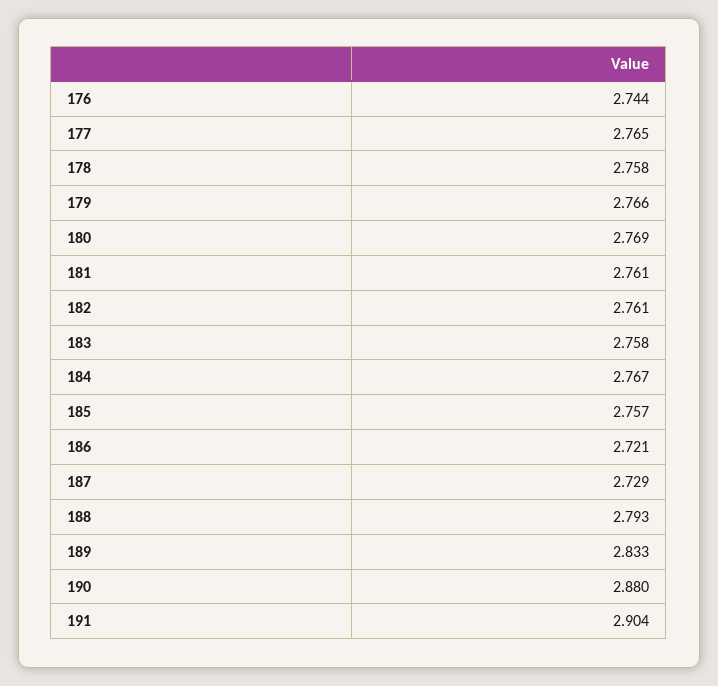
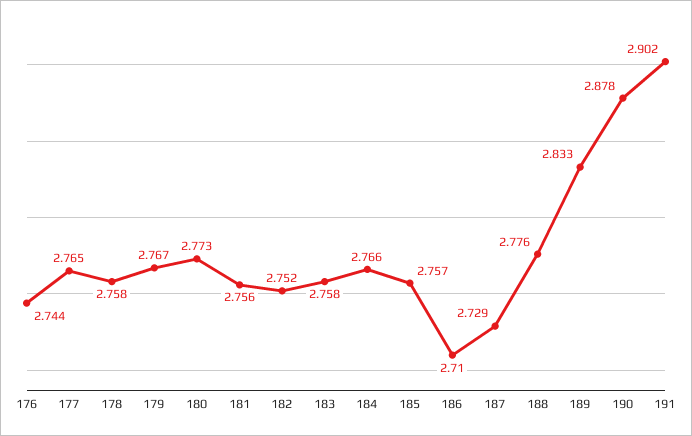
179: 2.766 -> 2.767
180: 2.769 -> 2.773
181: 2.761 -> 2.756
182: 2.761 -> 2.752
184: 2.767 -> 2.766
186: 2.721 -> 2.71
188: 2.793 -> 2.776
190: 2.88 -> 2.878
191: 2.904 -> 2.902

